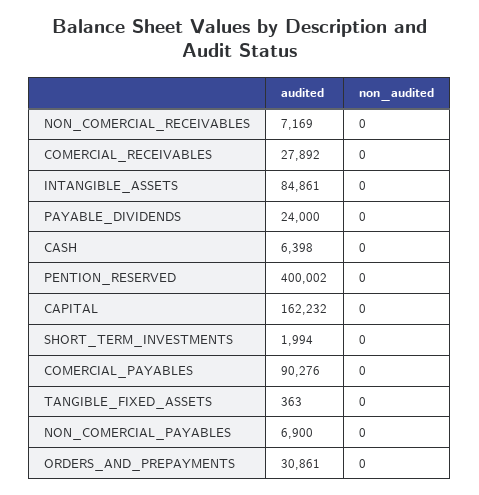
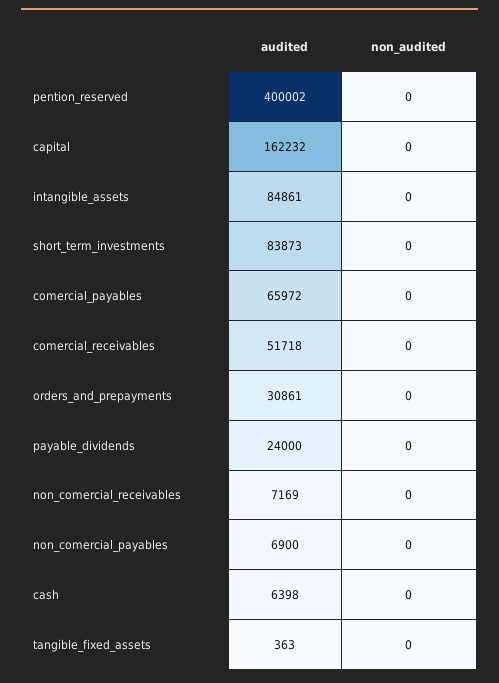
audited, COMERCIAL_RECEIVABLES: 27892 -> 51718
audited, SHORT_TERM_INVESTMENTS: 1994 -> 83873
audited, COMERCIAL_PAYABLES: 90276 -> 65972

